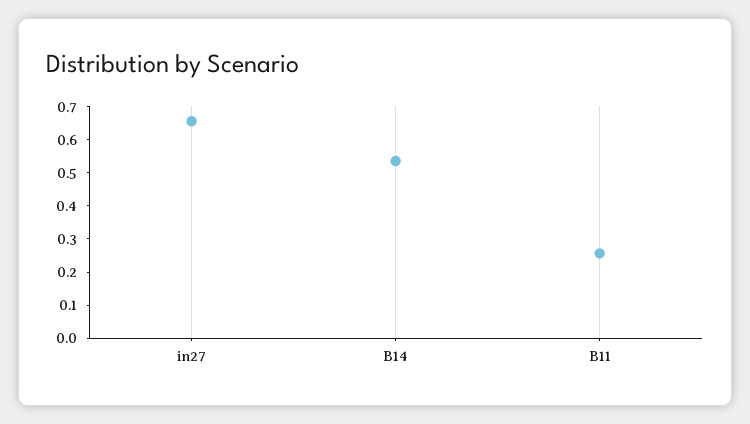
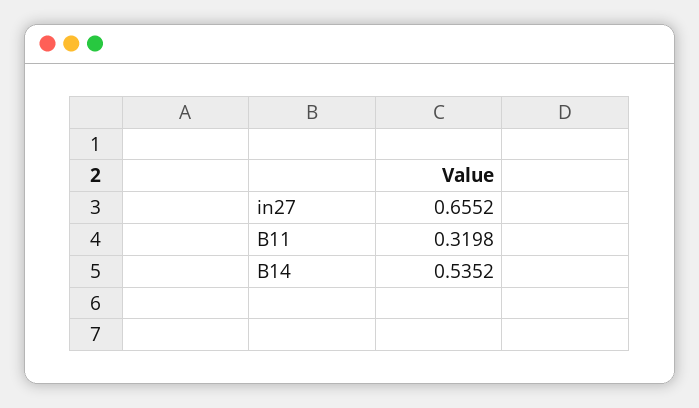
B11: 0.25 -> 0.3198

